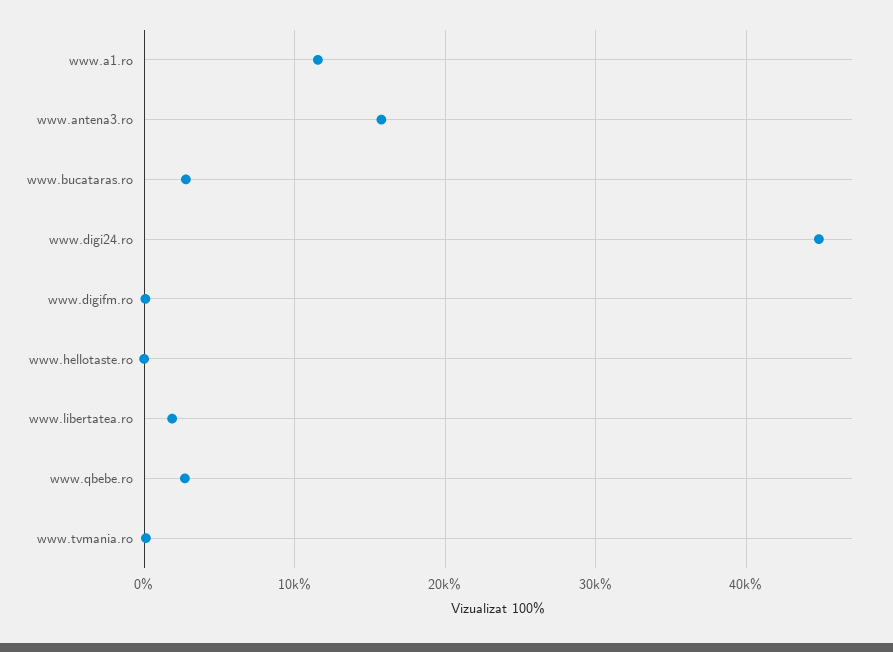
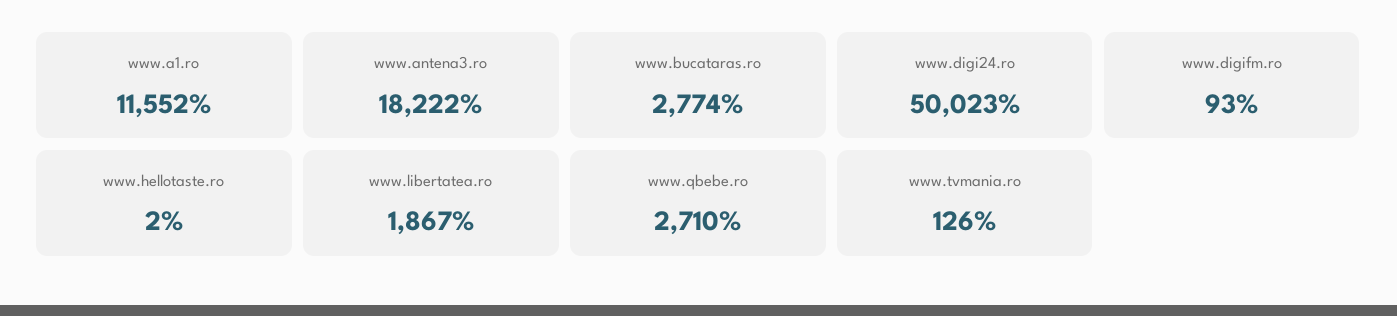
www.antena3.ro: 16000 -> 18222
www.digi24.ro: 45000 -> 50023

